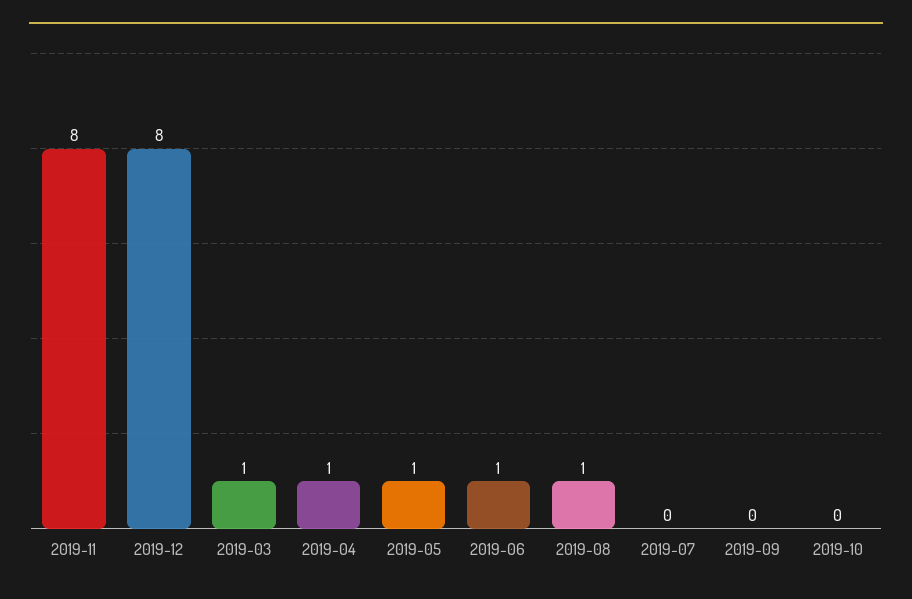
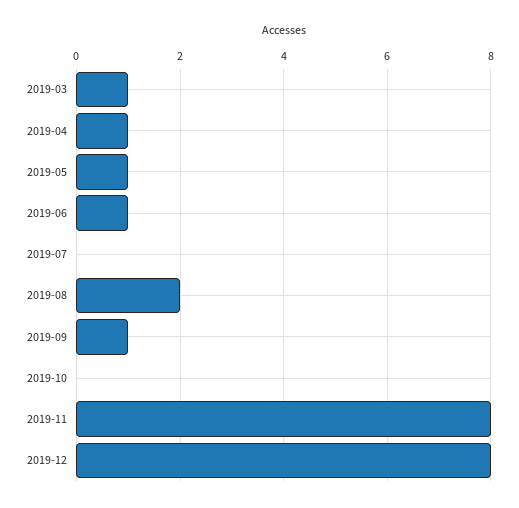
2019-08: 1 -> 2
2019-09: 0 -> 1

